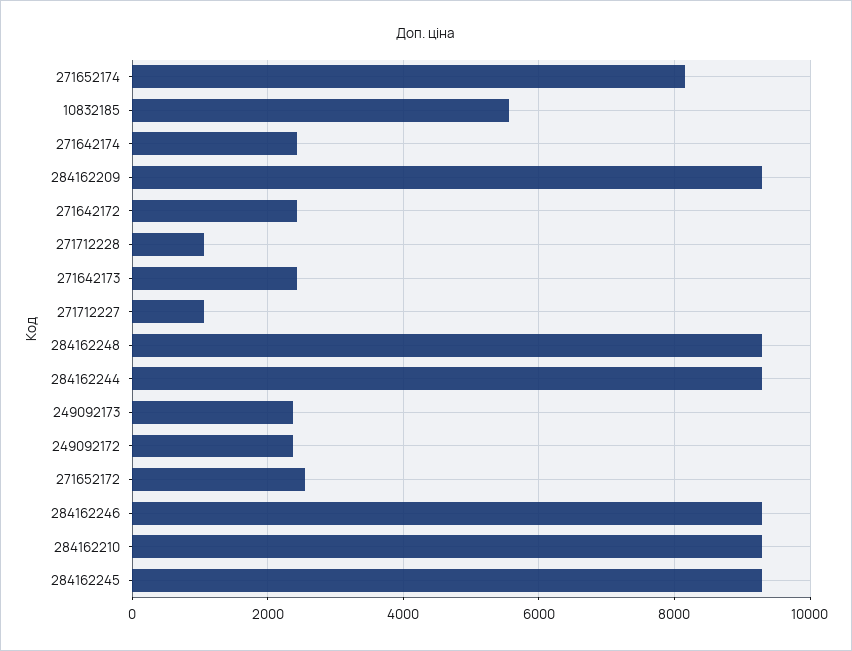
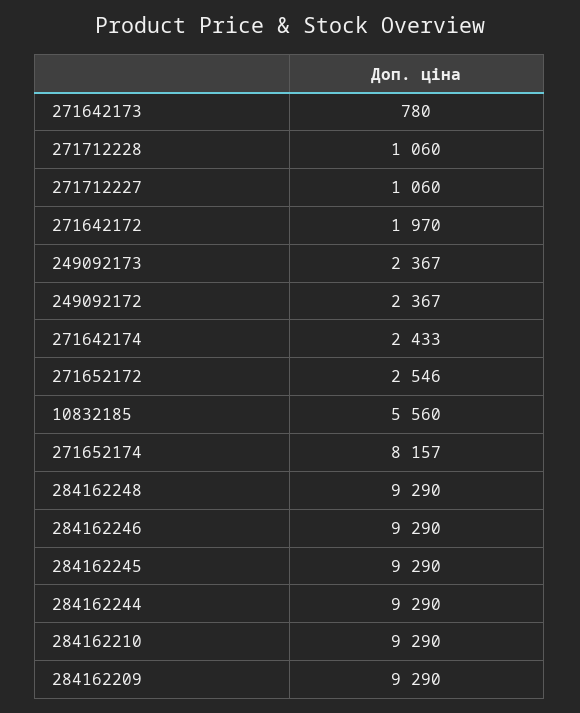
271642172: 2400 -> 1970
271642173: 2400 -> 780

